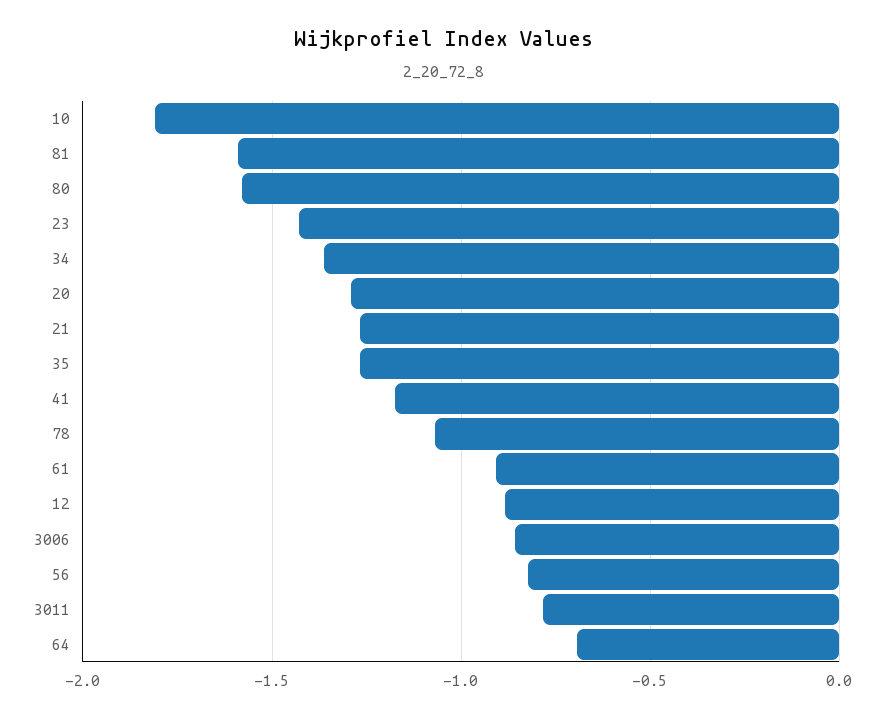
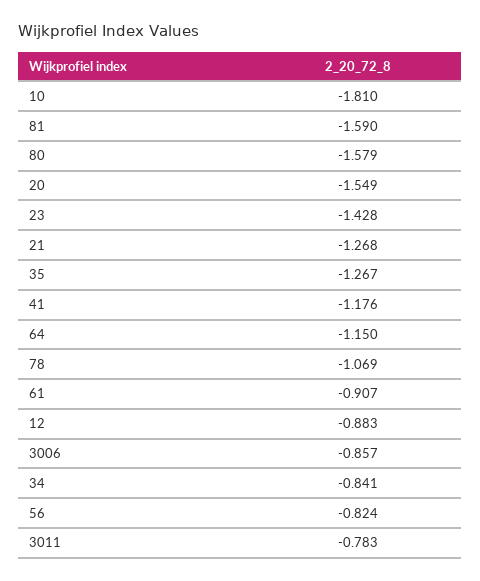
34: -1.35 -> -0.841
20: -1.3 -> -1.549
64: -0.7 -> -1.15

